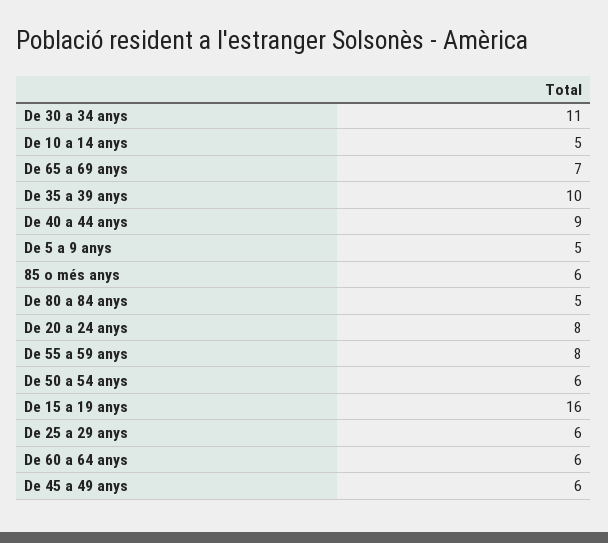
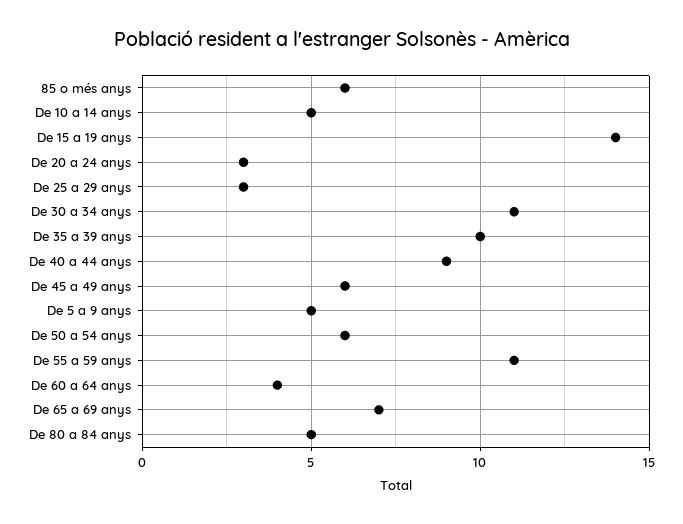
De 20 a 24 anys: 8 -> 3
De 55 a 59 anys: 8 -> 11
De 15 a 19 anys: 16 -> 14
De 25 a 29 anys: 6 -> 3
De 60 a 64 anys: 6 -> 4

